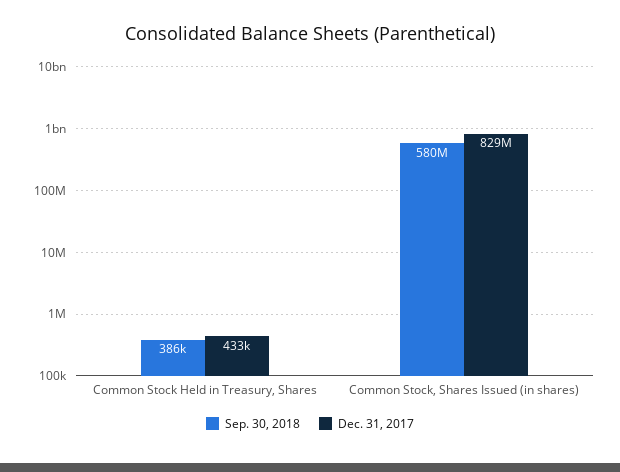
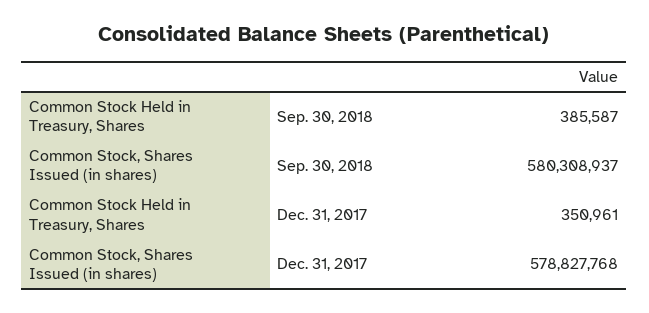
Dec. 31, 2017, Common Stock Held in Treasury, Shares: 433000 -> 350961
Dec. 31, 2017, Common Stock, Shares Issued (in shares): 829000000 -> 578827768

